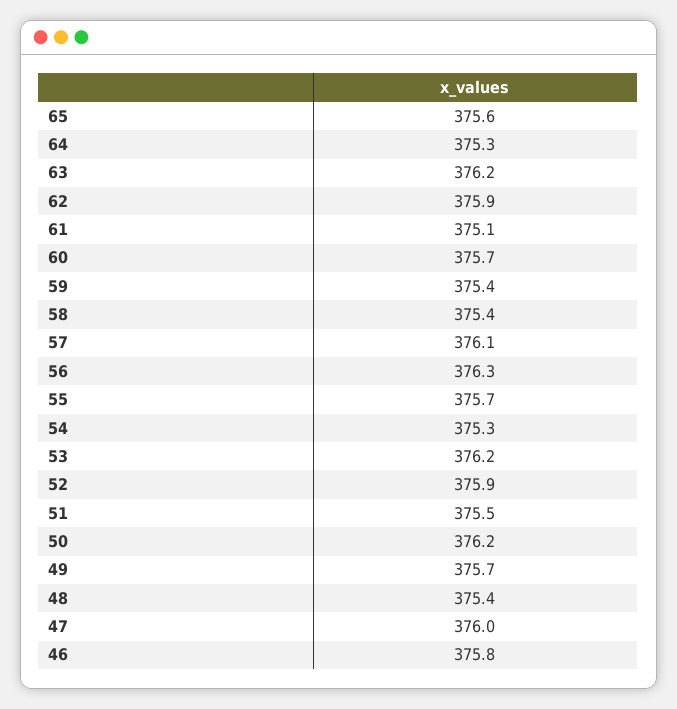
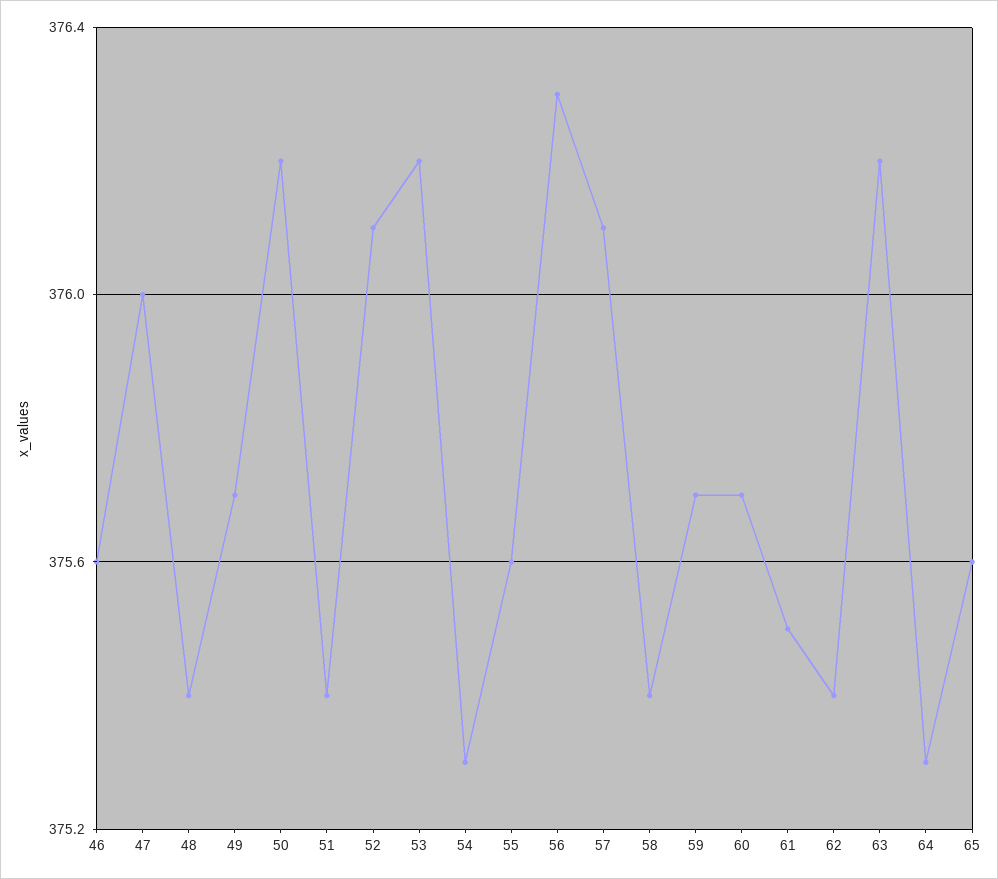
62: 375.9 -> 375.4
61: 375.1 -> 375.5
59: 375.4 -> 375.7
55: 375.7 -> 375.6
52: 375.9 -> 376.1
51: 375.5 -> 375.4
46: 375.8 -> 375.6

